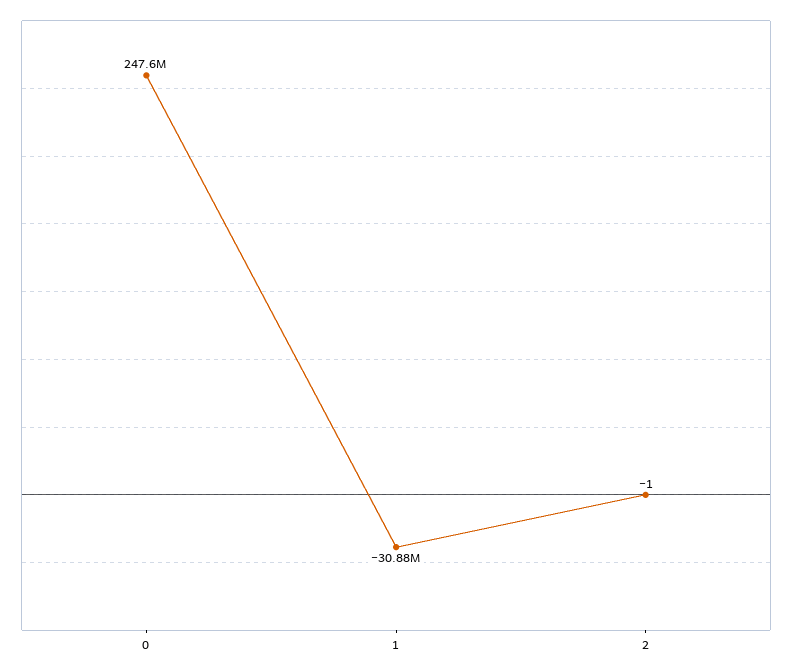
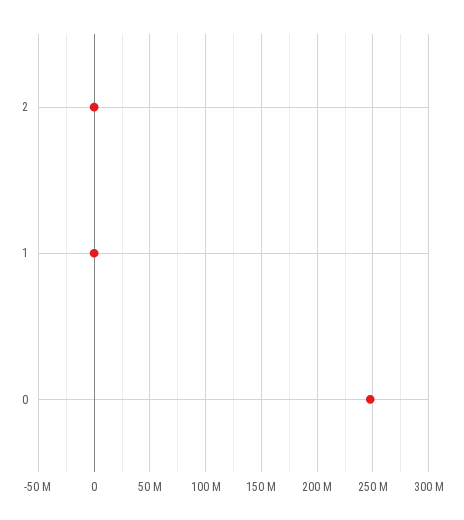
1: -30880000 -> 0

